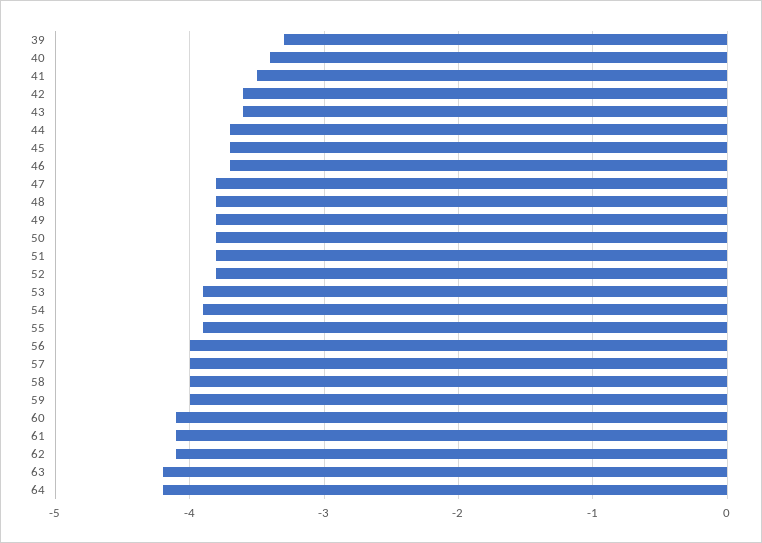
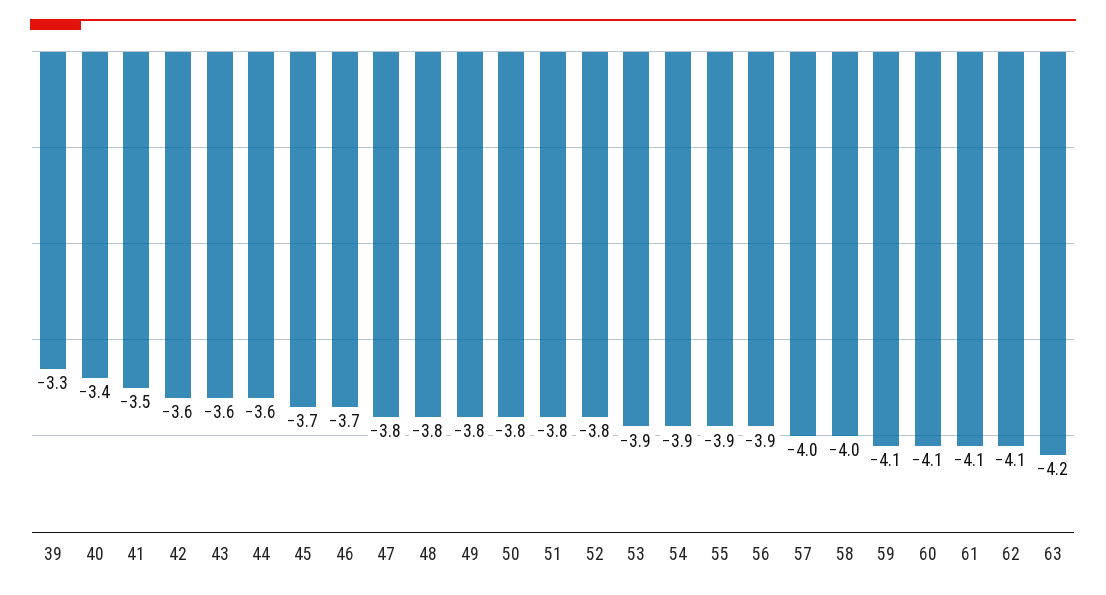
44: -3.7 -> -3.6
56: -4 -> -3.9
59: -4 -> -4.1
64: -4.2 -> none

